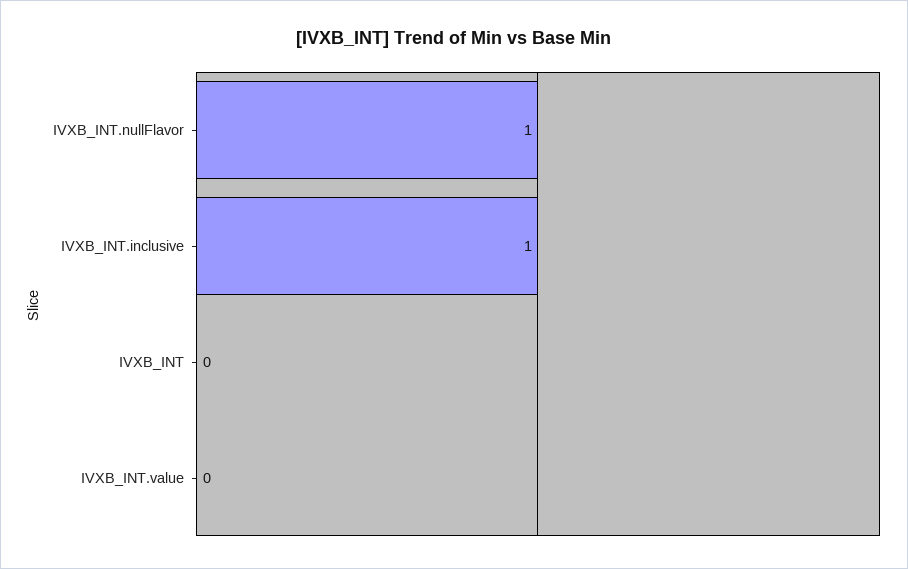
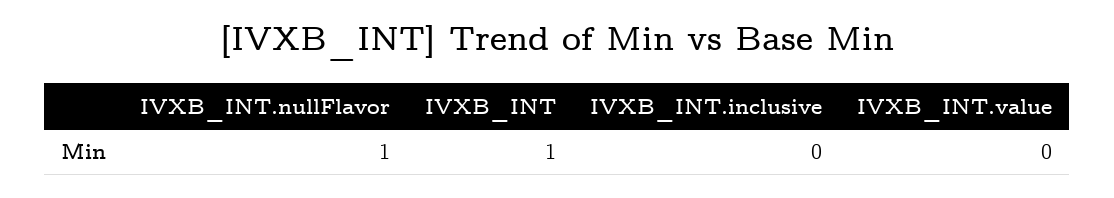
IVXB_INT.inclusive: 1 -> 0
IVXB_INT: 0 -> 1

